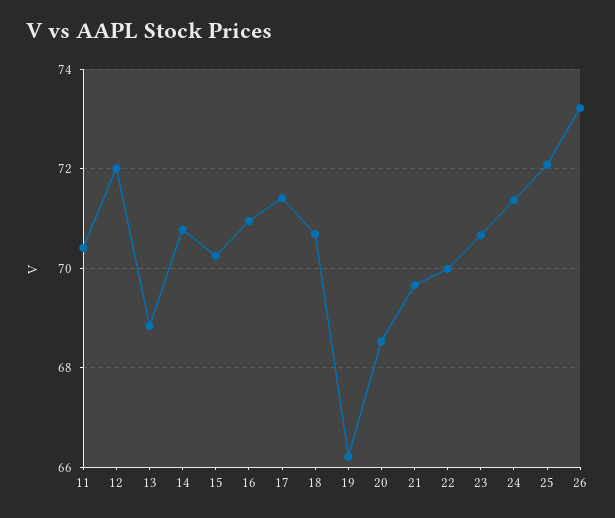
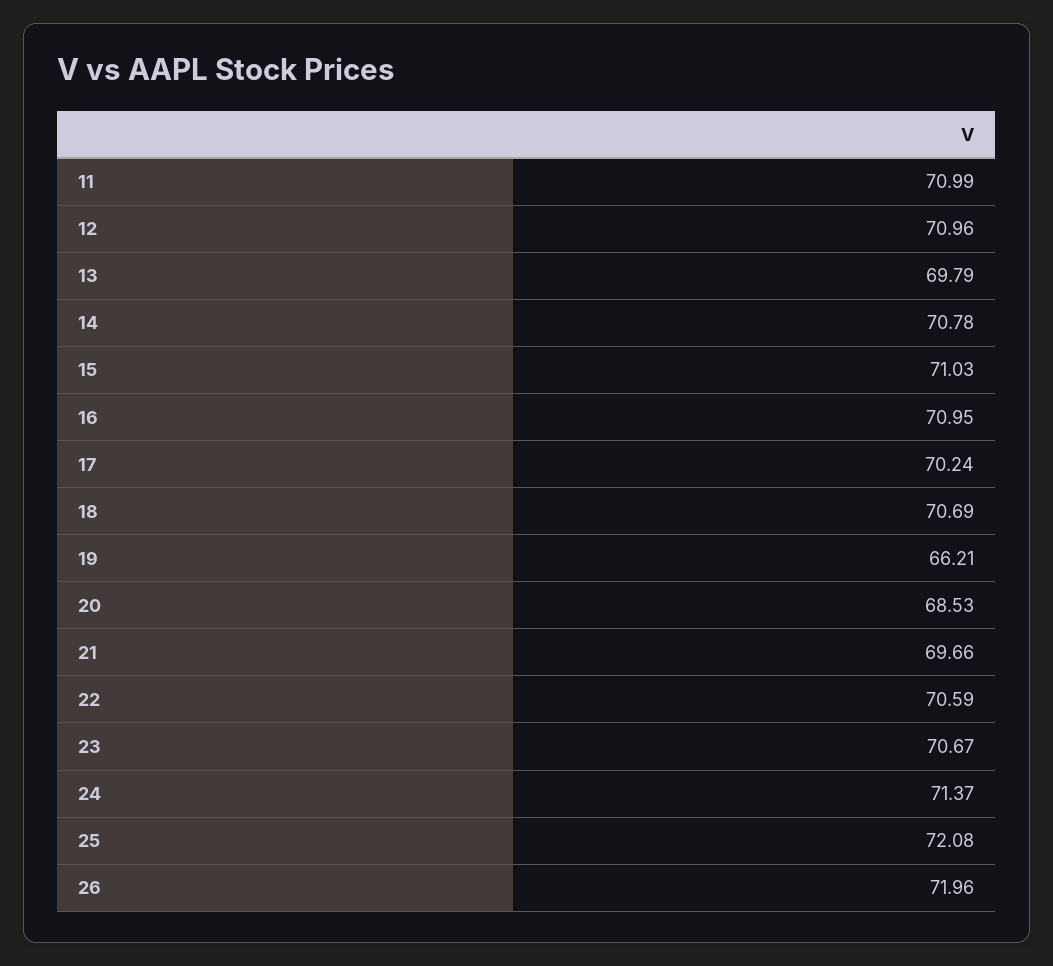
11: 70.4 -> 70.99
12: 72 -> 70.96
13: 68.8 -> 69.79
15: 70.2 -> 71.03
17: 71.4 -> 70.24
22: 70 -> 70.59
26: 73.2 -> 71.96

